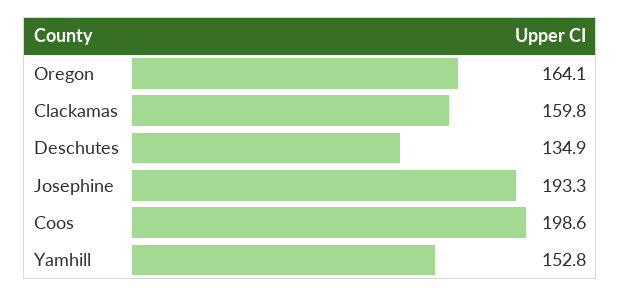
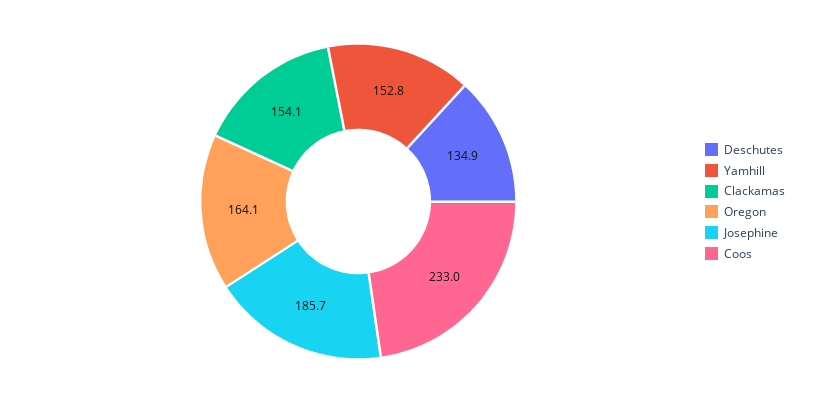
Clackamas: 159.8 -> 154.1
Josephine: 193.3 -> 185.7
Coos: 198.6 -> 233

